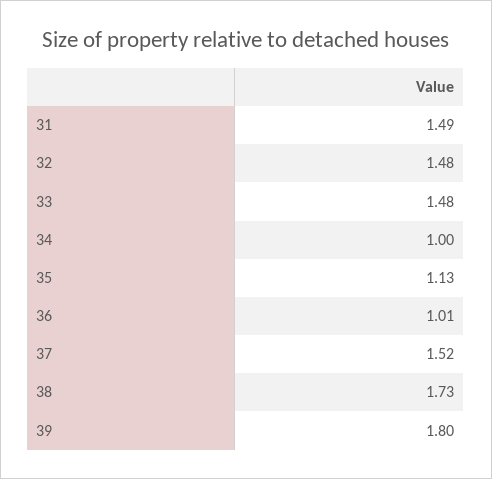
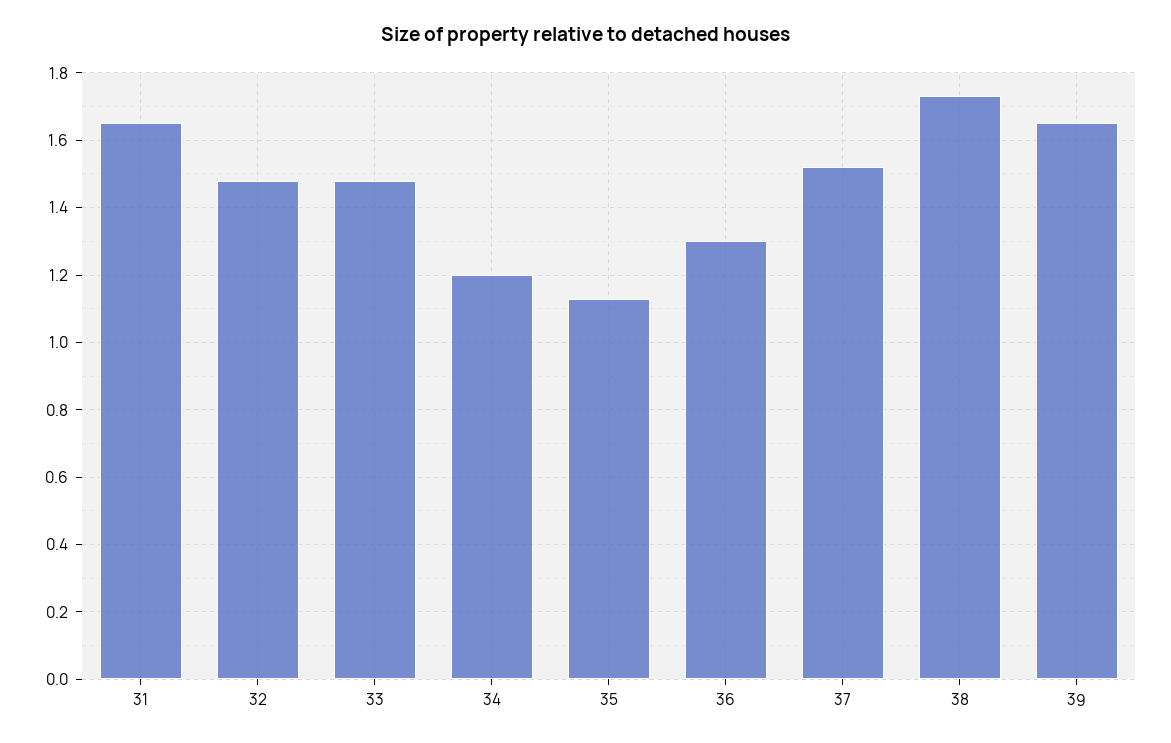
31: 1.49 -> 1.65
34: 1 -> 1.2
36: 1.01 -> 1.3
39: 1.8 -> 1.65

